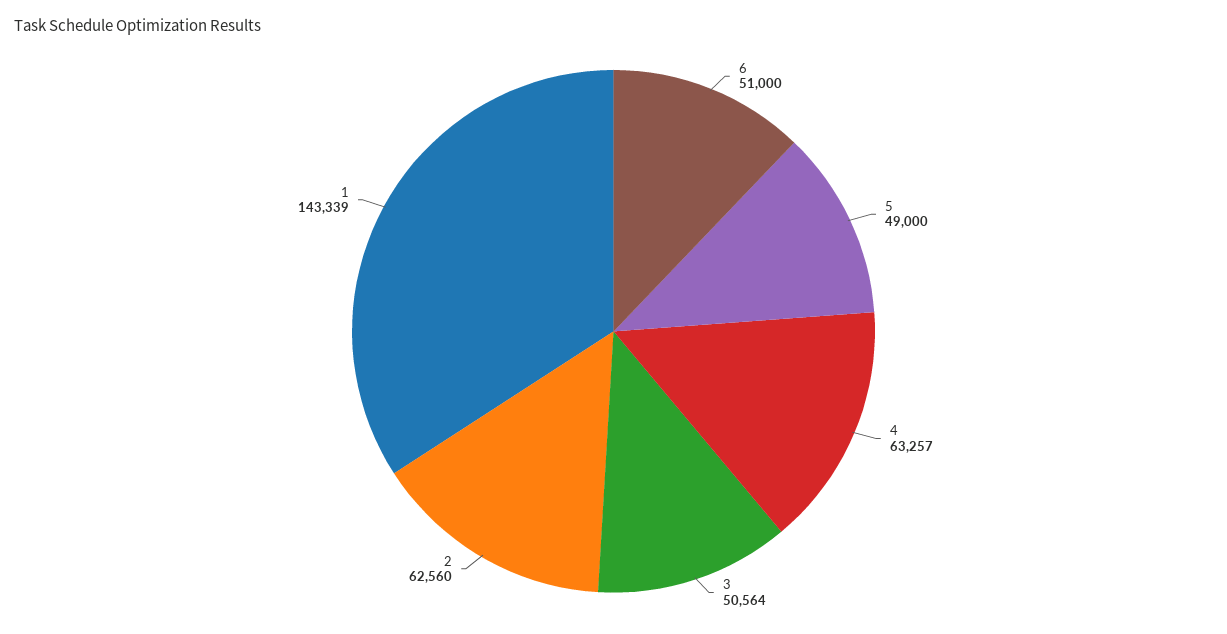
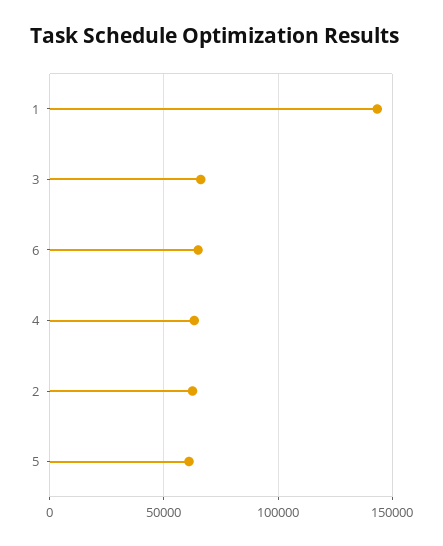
6: 51000 -> 65000
5: 49000 -> 60000
3: 50564 -> 65000

